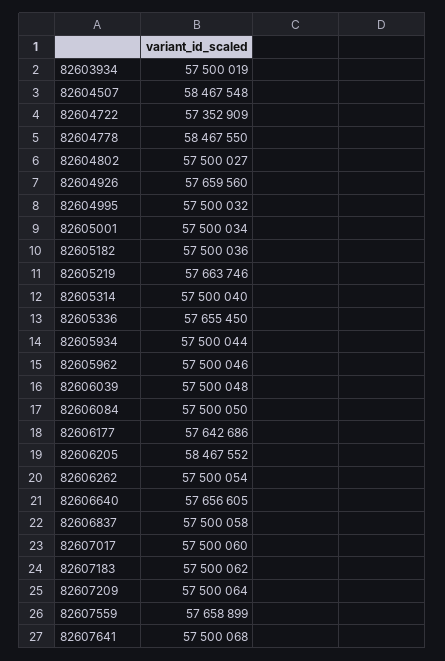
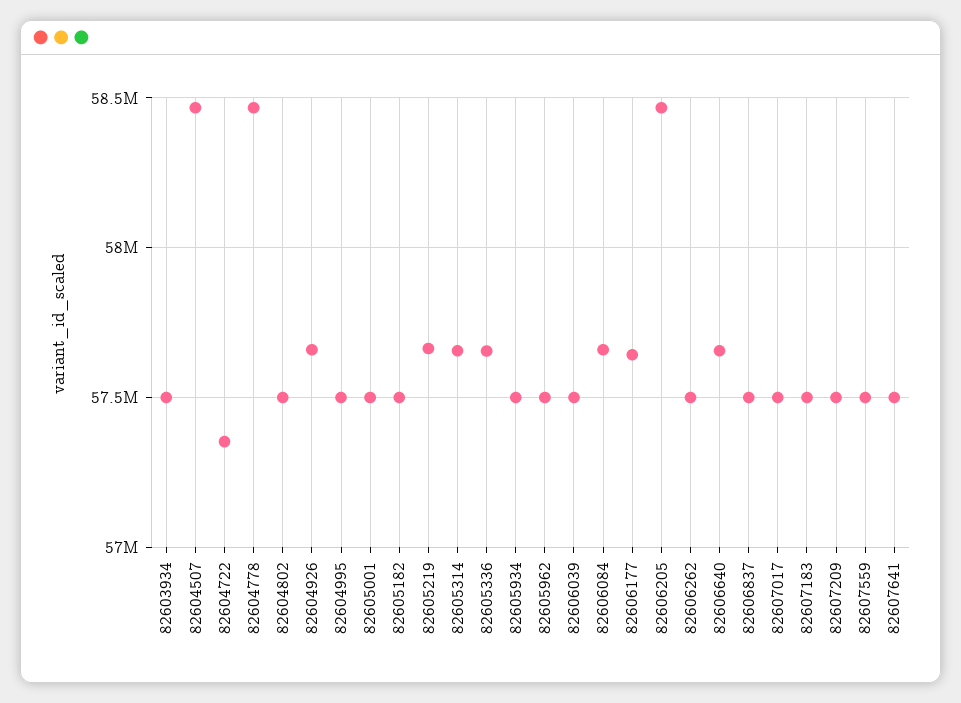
82605314: 57500040 -> 57650000
82606084: 57500050 -> 57650000
82607559: 57658899 -> 57500000

